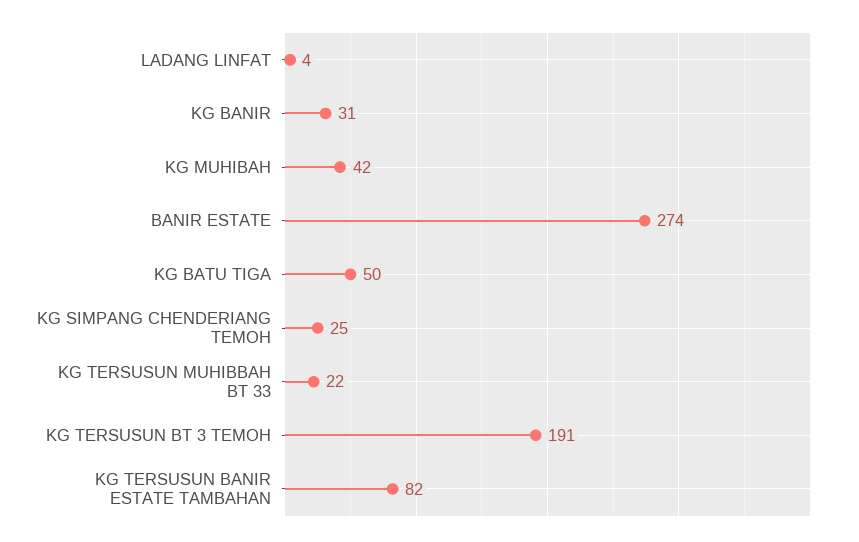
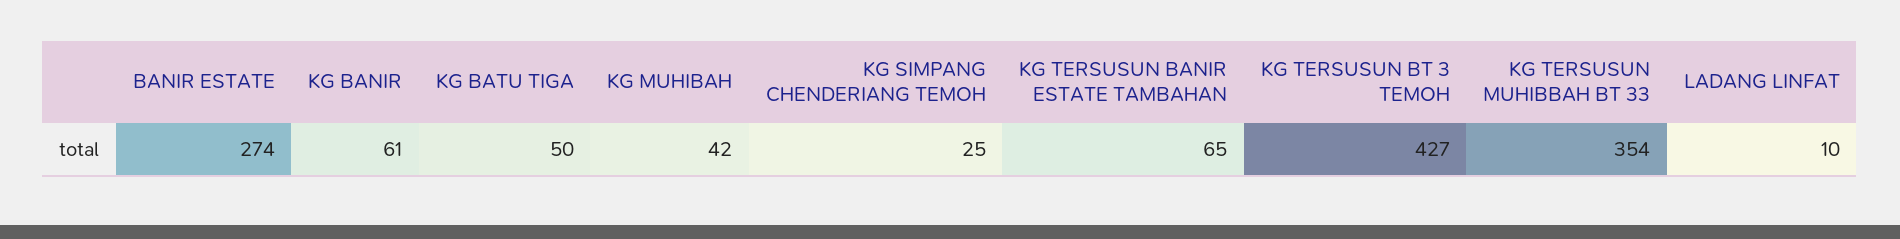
LADANG LINFAT: 4 -> 10
KG BANIR: 31 -> 61
KG TERSUSUN MUHIBBAH BT 33: 22 -> 354
KG TERSUSUN BT 3 TEMOH: 191 -> 427
KG TERSUSUN BANIR ESTATE TAMBAHAN: 82 -> 65

